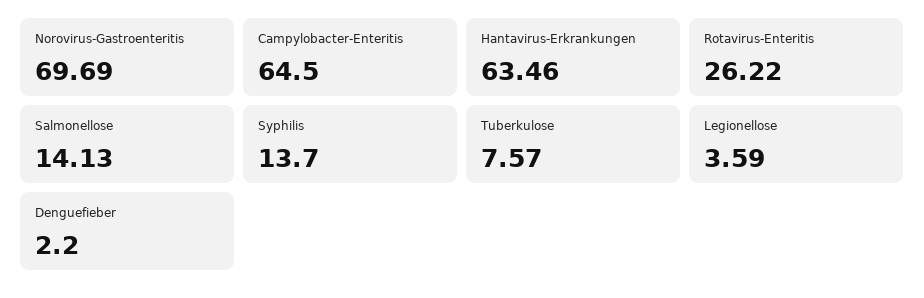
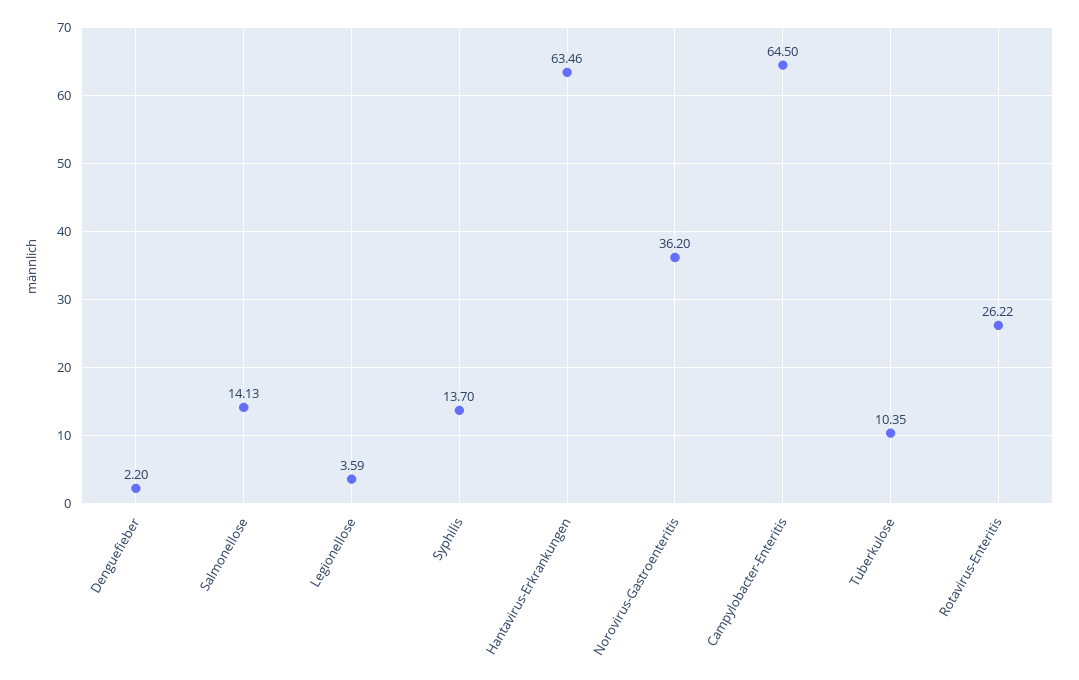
Norovirus-Gastroenteritis: 69.69 -> 36.2
Tuberkulose: 7.57 -> 10.35

